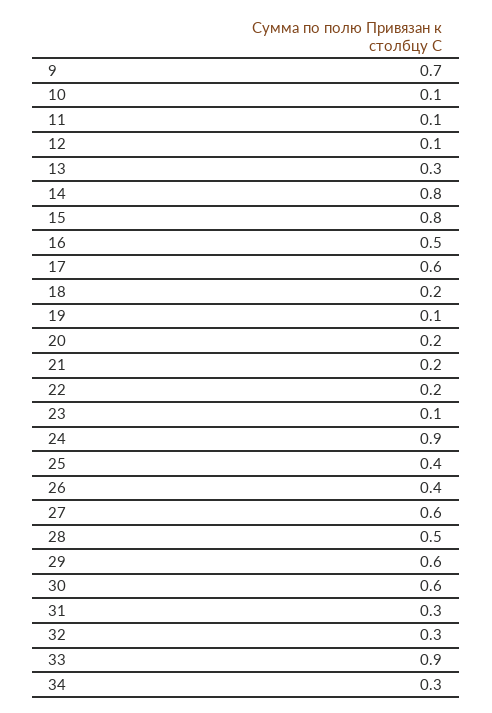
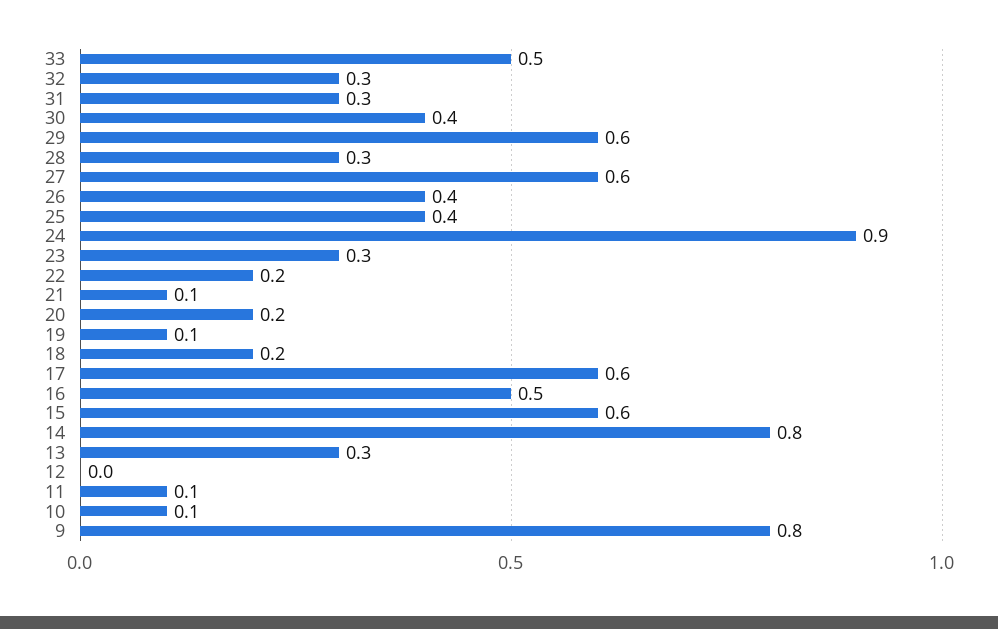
9: 0.7 -> 0.8
12: 0.1 -> 0
15: 0.8 -> 0.6
21: 0.2 -> 0.1
23: 0.1 -> 0.3
28: 0.5 -> 0.3
30: 0.6 -> 0.4
33: 0.9 -> 0.5
34: 0.3 -> none

